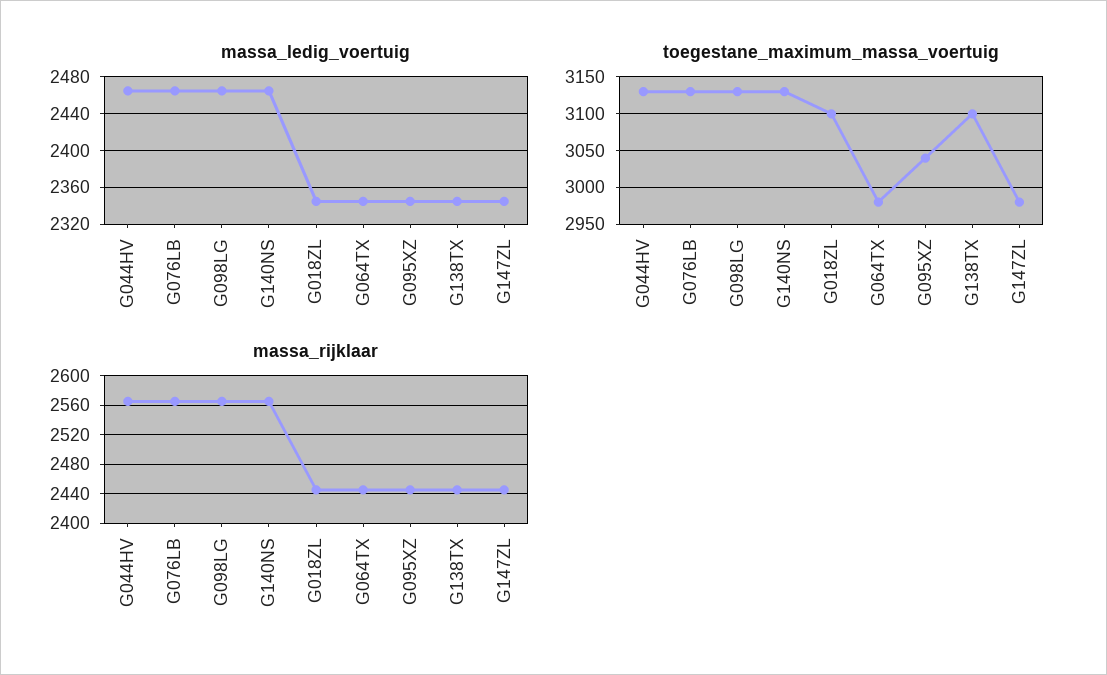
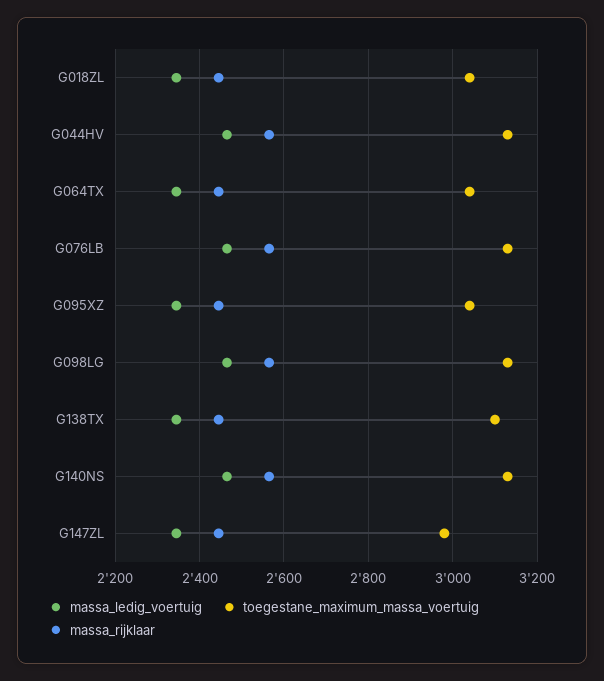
toegestane_maximum_massa_voertuig, G018ZL: 3100 -> 3040
toegestane_maximum_massa_voertuig, G064TX: 2980 -> 3040

